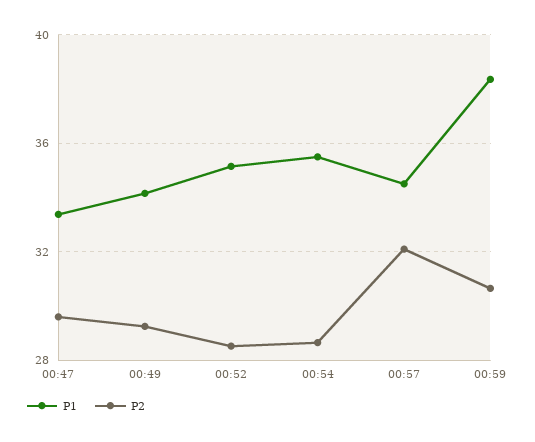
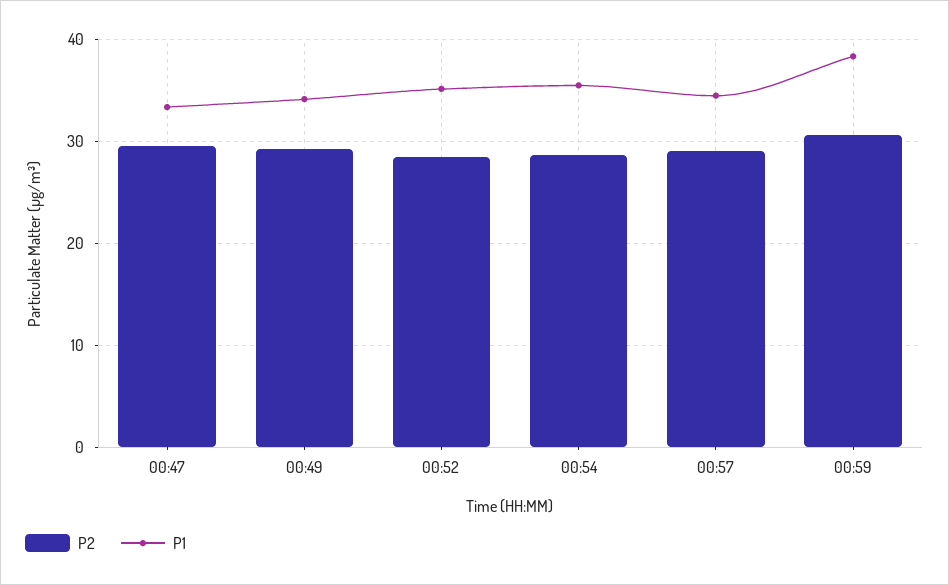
P2, 00:57: 32 -> 29

